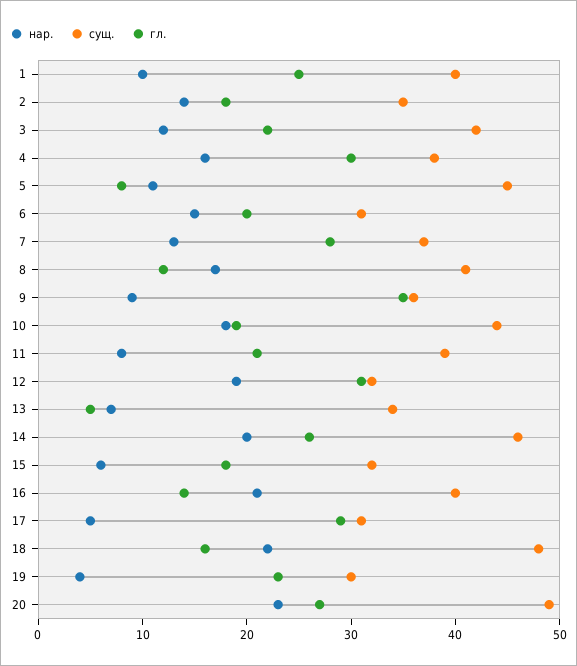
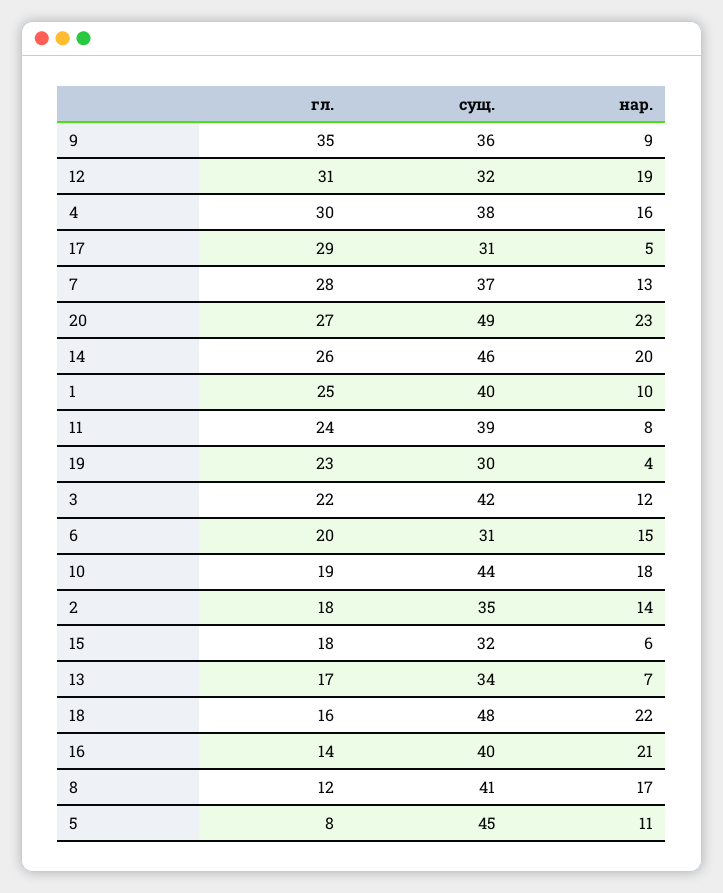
гл., 11: 21 -> 24
гл., 13: 5 -> 17

